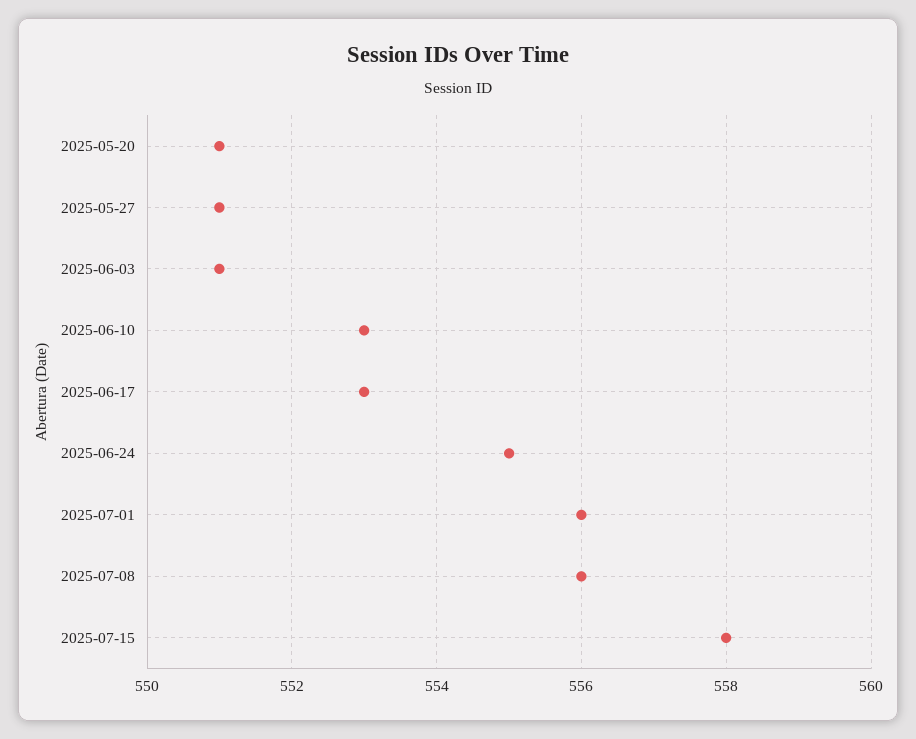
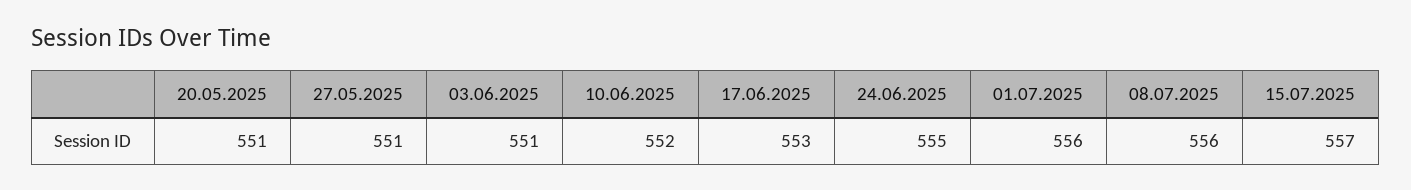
2025-06-10: 553 -> 552
2025-07-15: 558 -> 557

